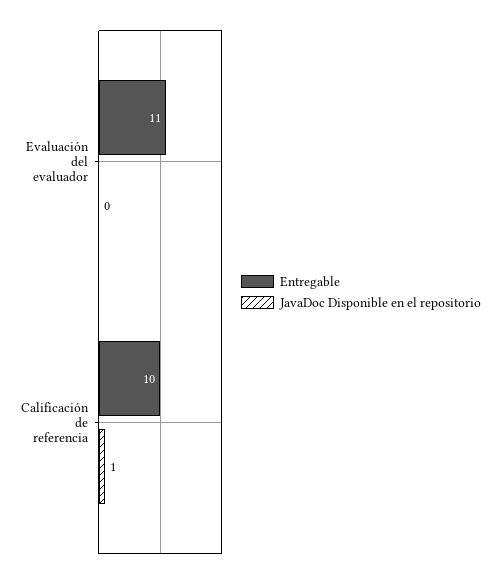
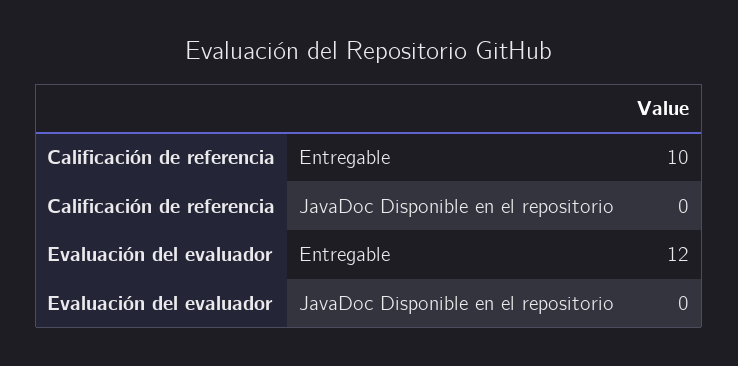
Entregable, Evaluación del evaluador: 11 -> 12
JavaDoc Disponible en el repositorio, Calificación de referencia: 1 -> 0

